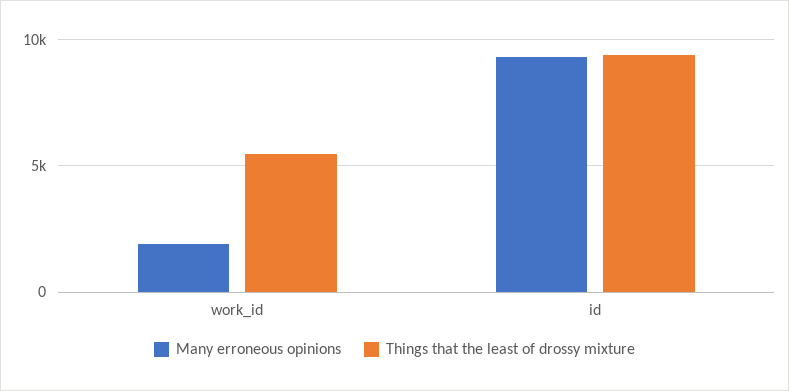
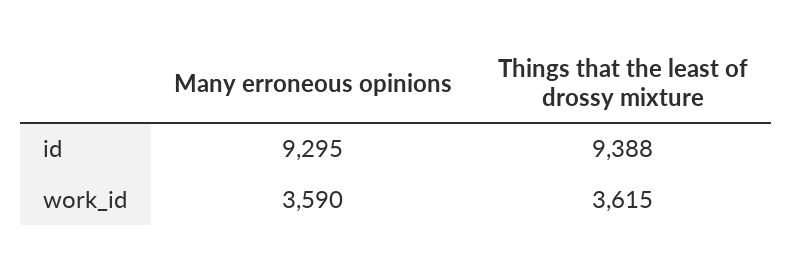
Many erroneous opinions, work_id: 2000 -> 3590
Things that the least of drossy mixture, work_id: 5500 -> 3615

